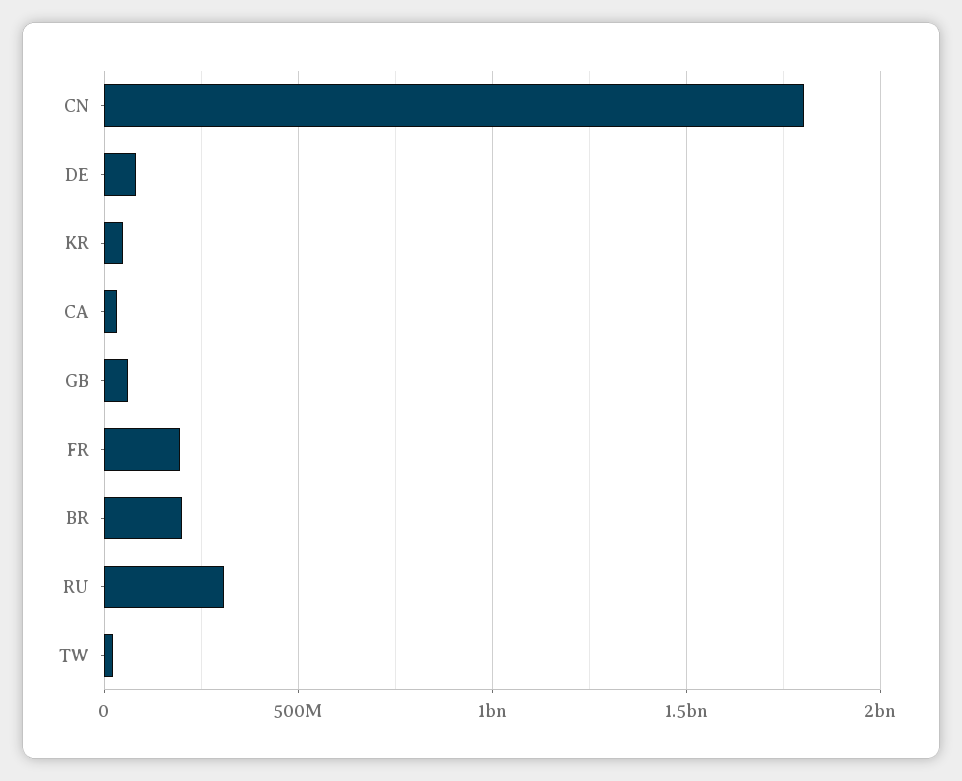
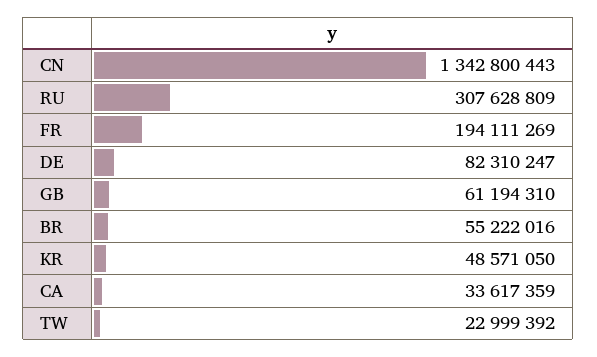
CN: 1800000000 -> 1342800443
BR: 200000000 -> 55222016

